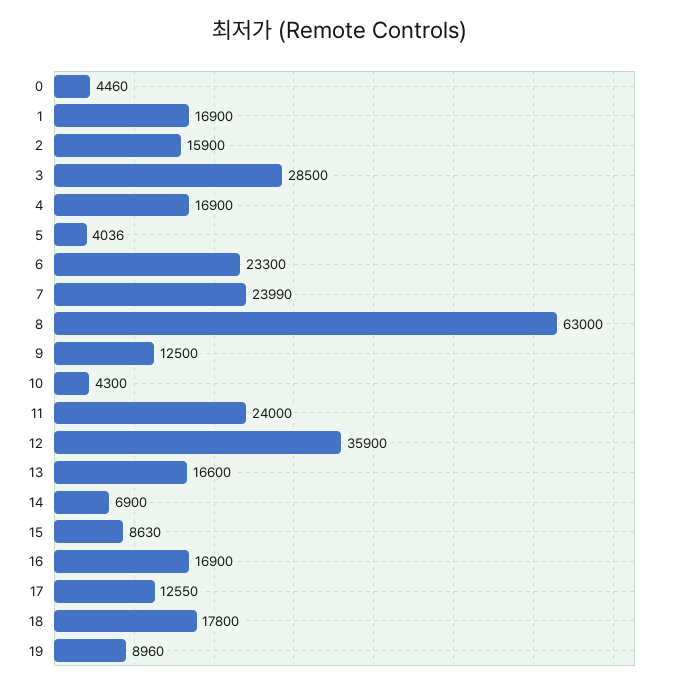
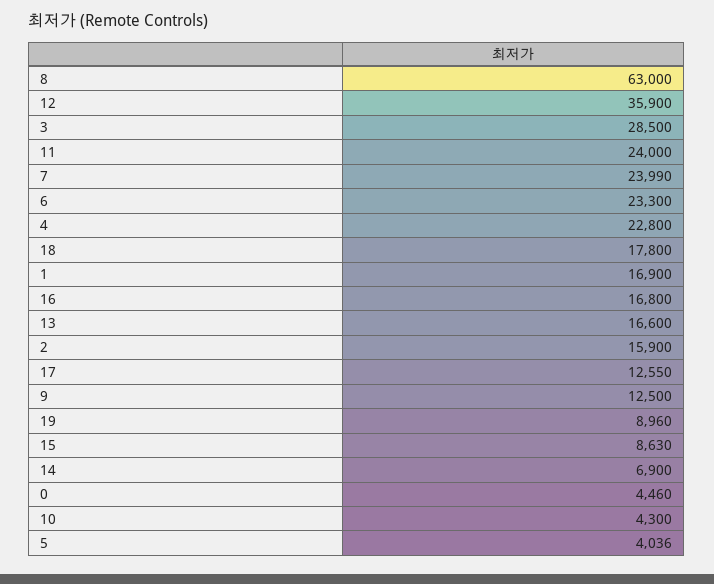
4: 16900 -> 22800
16: 16900 -> 16800

